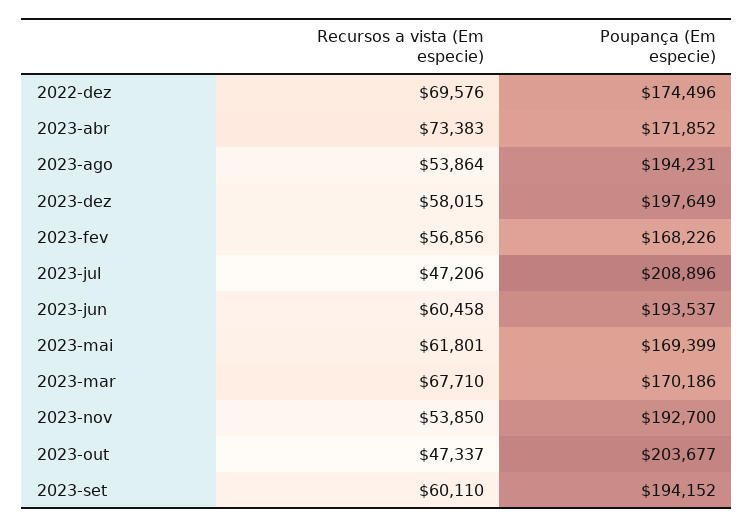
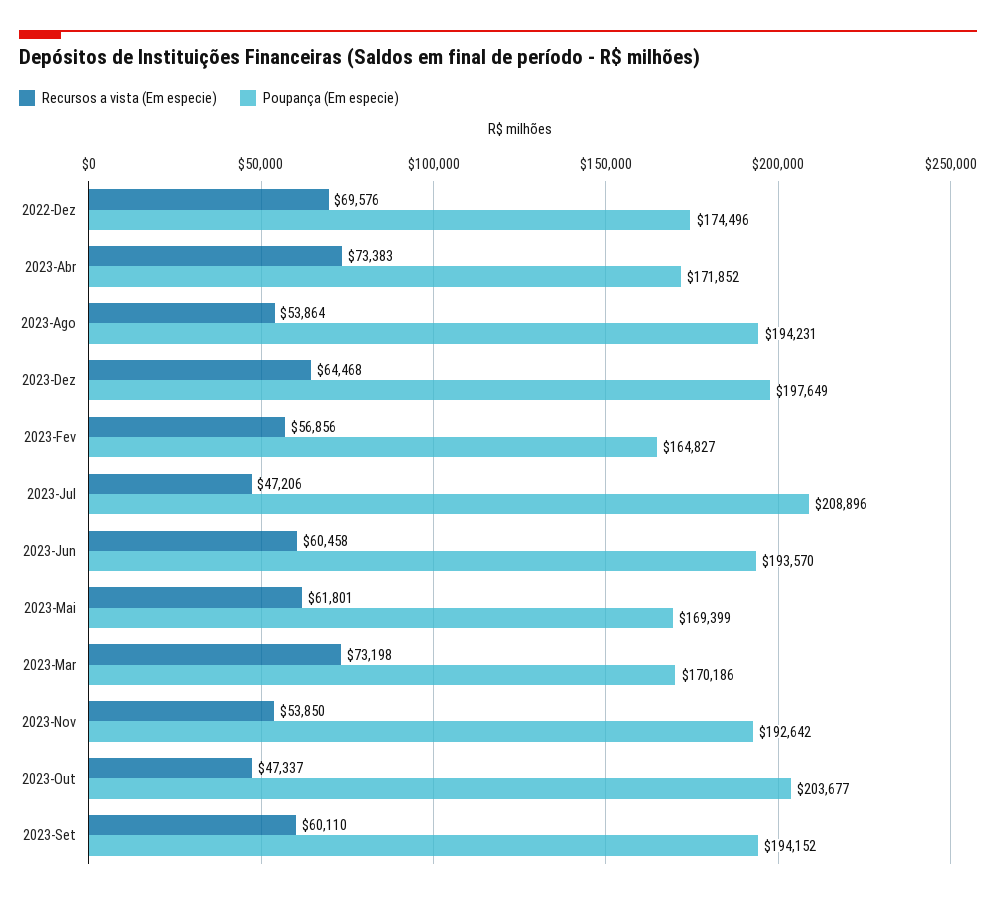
Recursos a vista (Em especie), 2023-dez: 58015 -> 64468
Poupança (Em especie), 2023-fev: 168226 -> 164827
Poupança (Em especie), 2023-jun: 193537 -> 193570
Recursos a vista (Em especie), 2023-mar: 67710 -> 73198
Poupança (Em especie), 2023-nov: 192700 -> 192642

